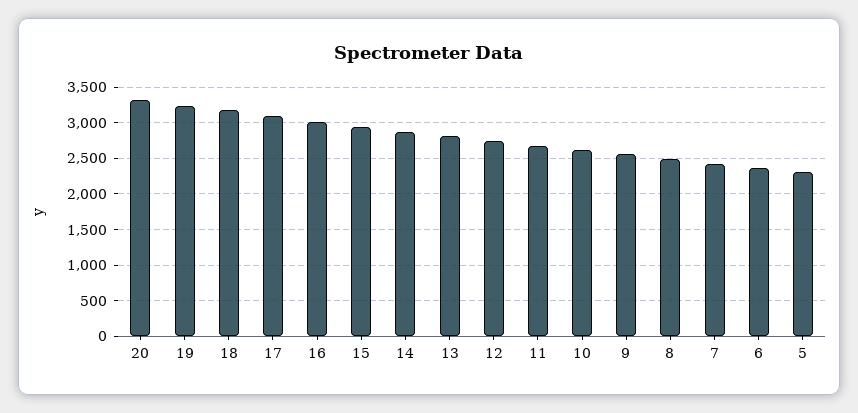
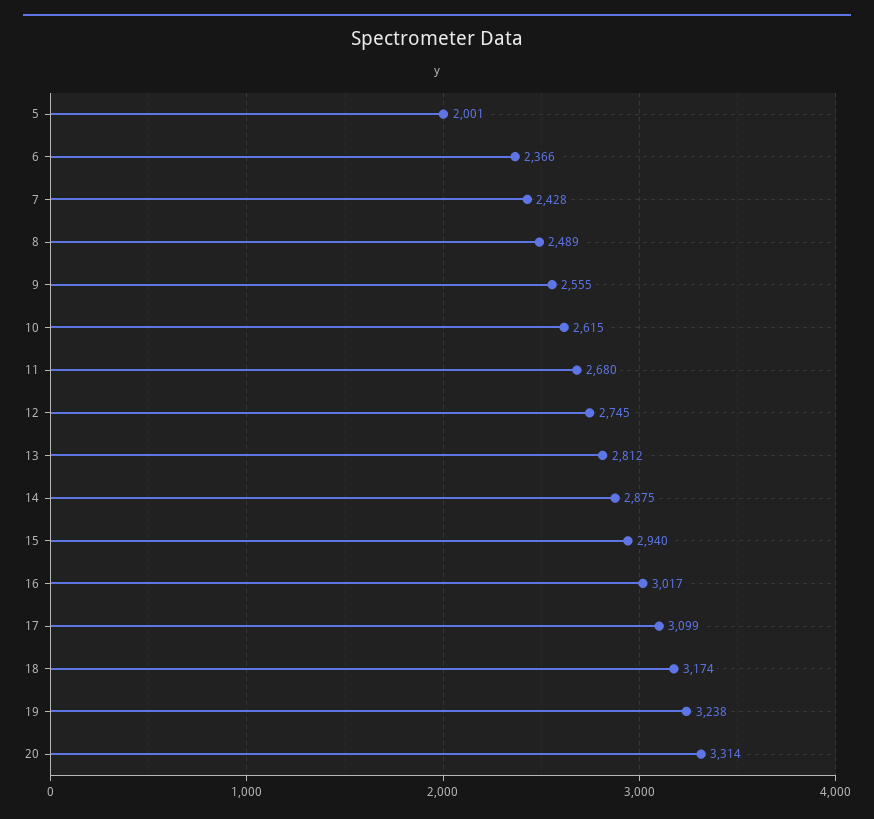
5: 2300 -> 2001

